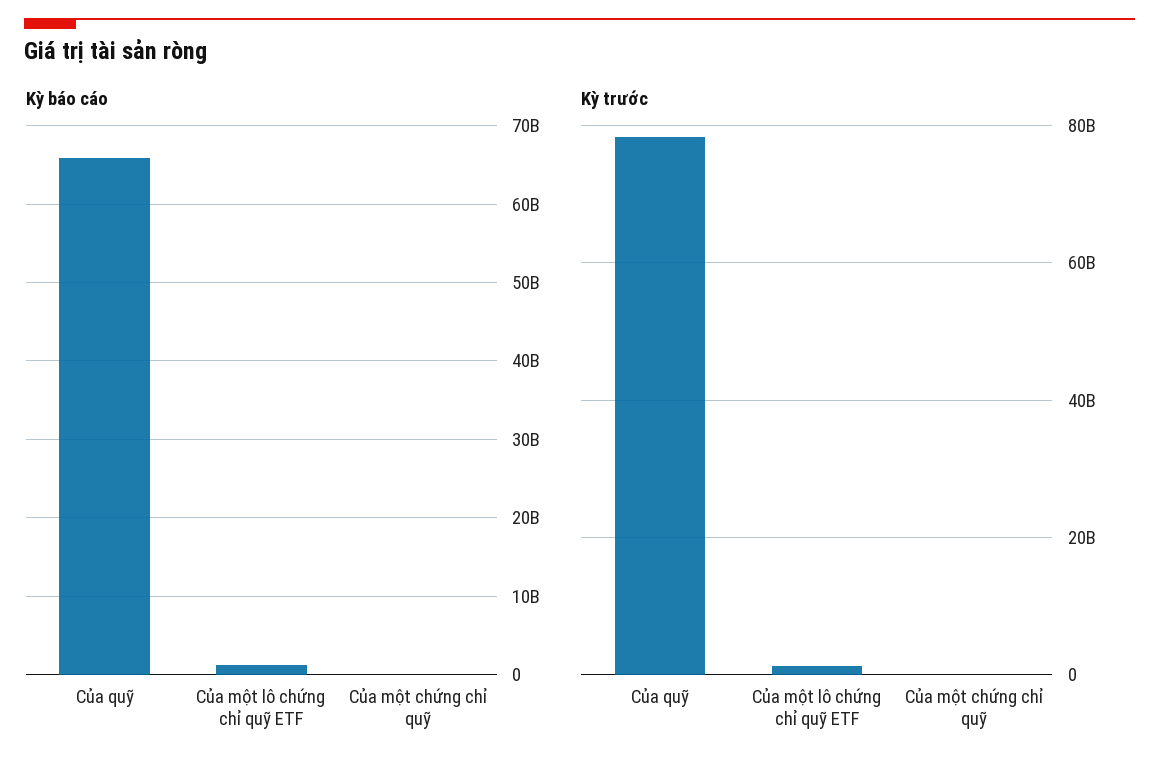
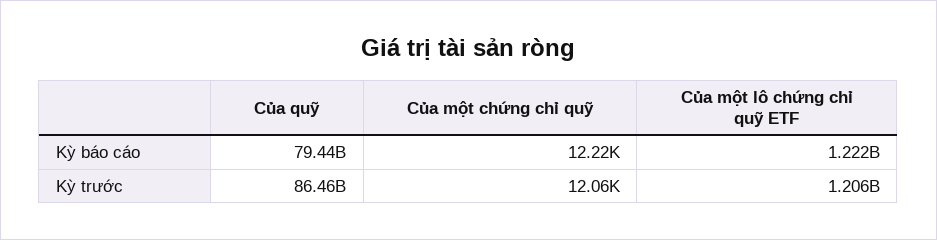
Kỳ báo cáo, Của quỹ: 66000000000 -> 79440000000
Kỳ trước, Của quỹ: 78000000000 -> 86460000000

